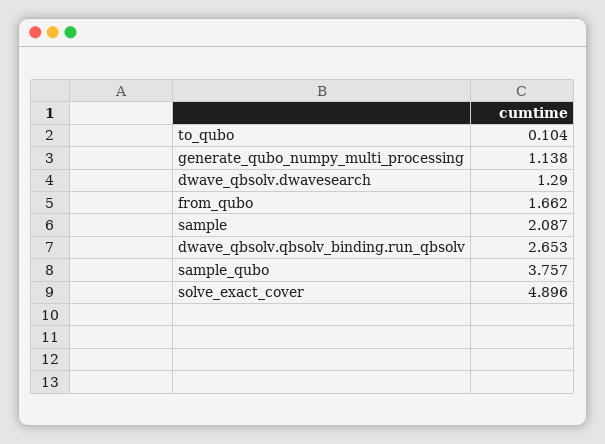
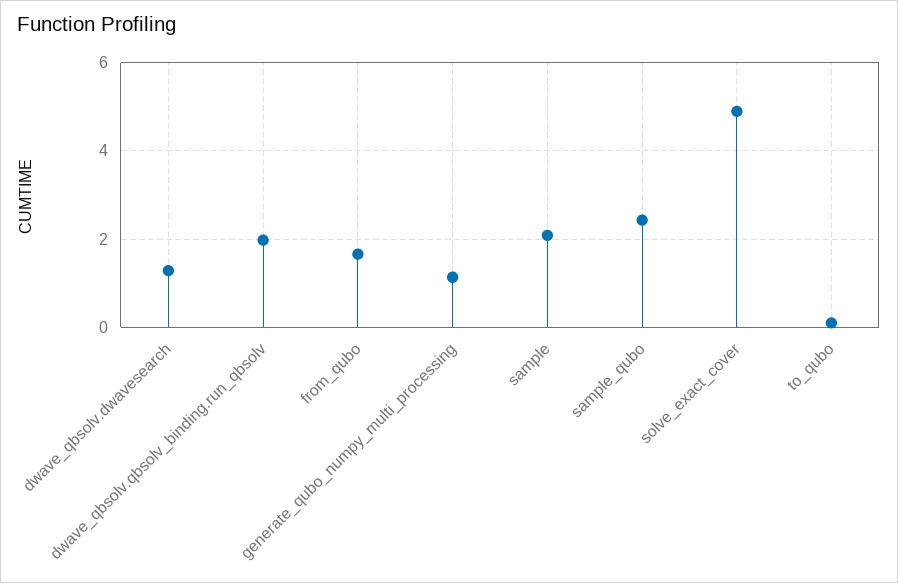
dwave_qbsolv.qbsolv_binding.run_qbsolv: 2.653 -> 2
sample_qubo: 3.757 -> 2.4

